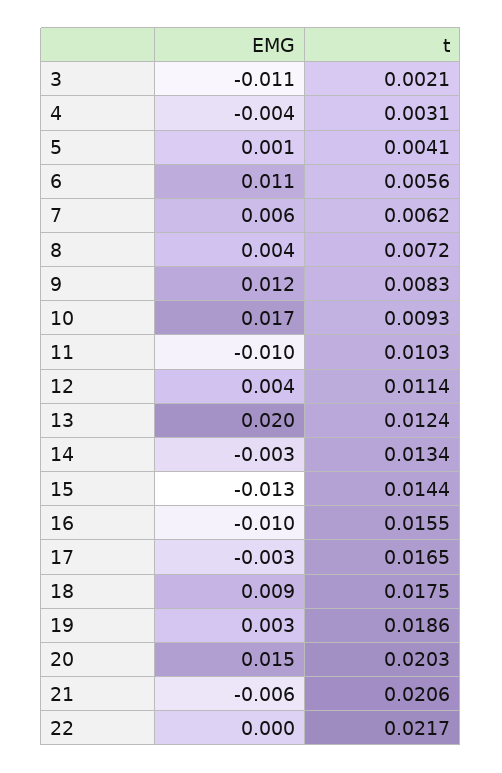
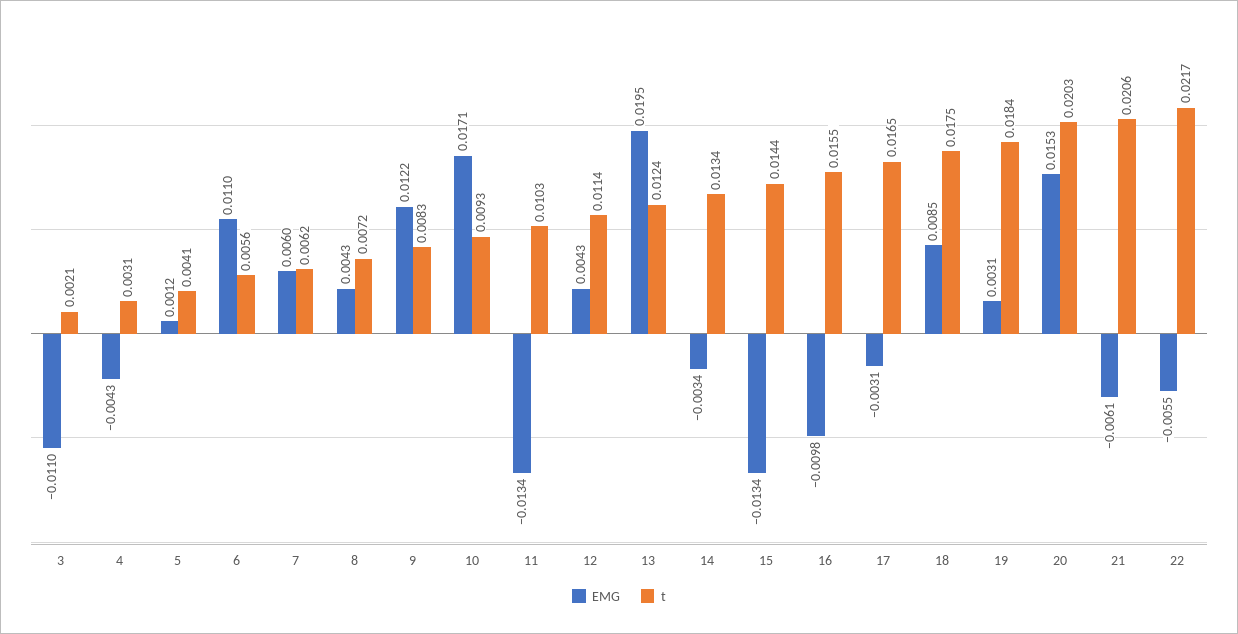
EMG, 11: -0.01 -> -0.0134
t, 19: 0.0186 -> 0.0184
EMG, 22: 0 -> -0.0055

